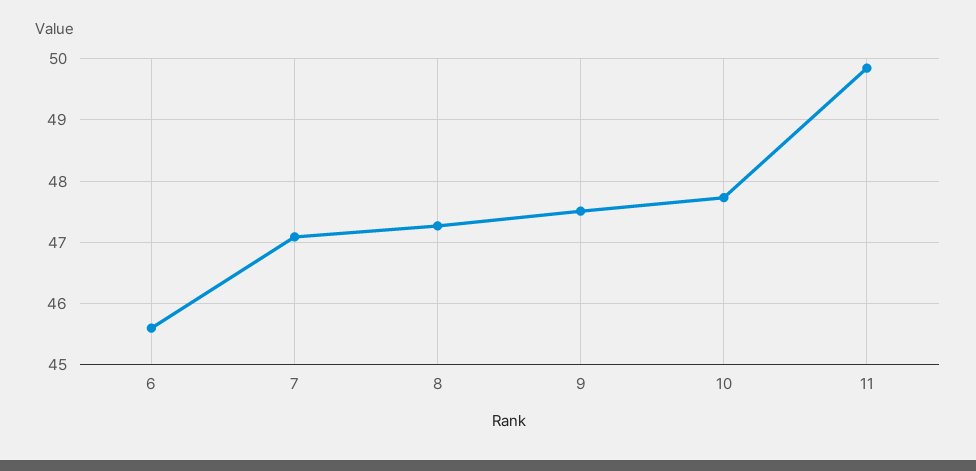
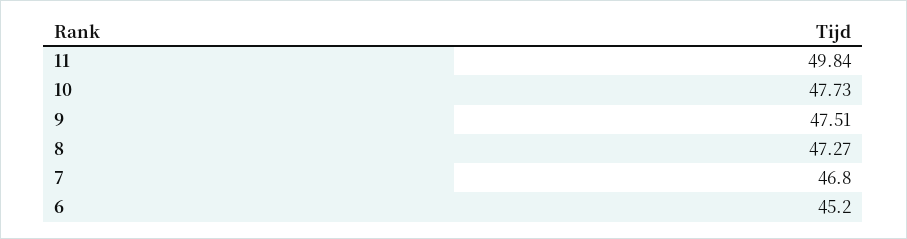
6: 45.6 -> 45.2
7: 47.1 -> 46.8

